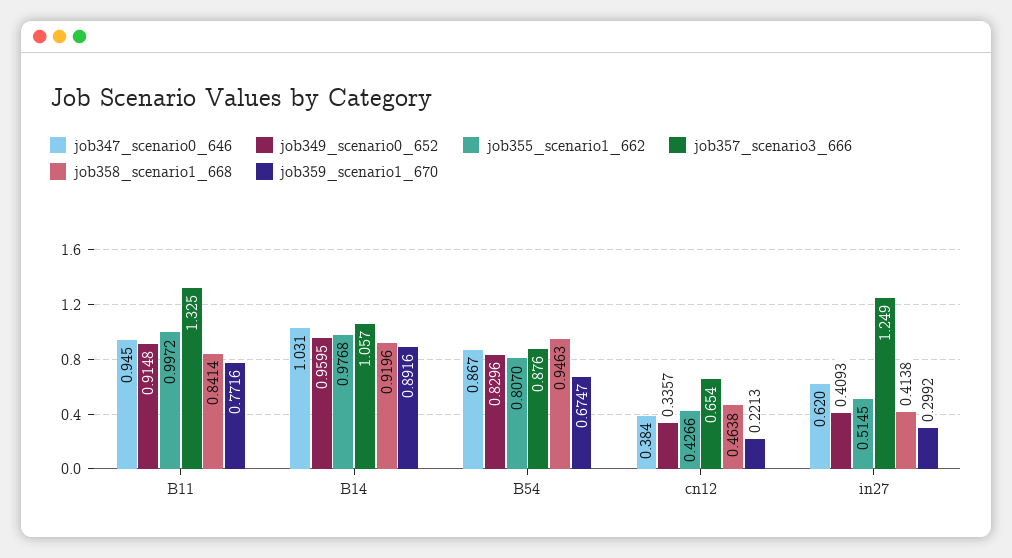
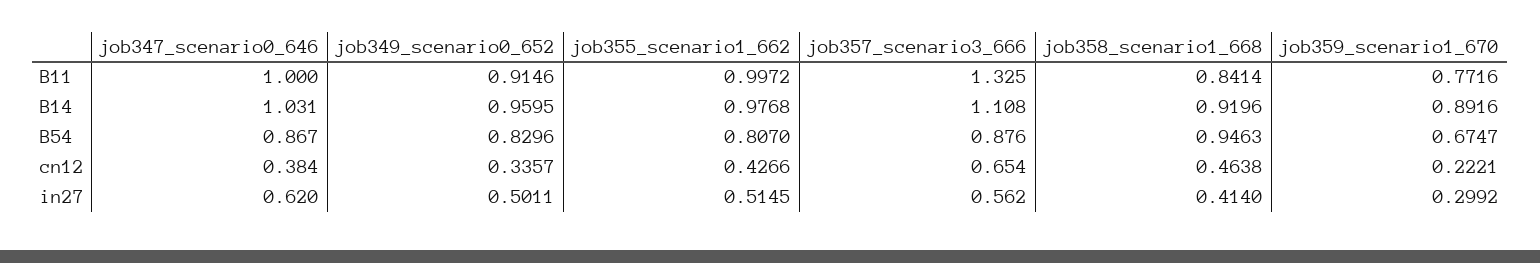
job347_scenario0_646, B11: 0.945 -> 1
job349_scenario0_652, B11: 0.9148 -> 0.9146
job357_scenario3_666, B14: 1.057 -> 1.108
job359_scenario1_670, cn12: 0.2213 -> 0.2221
job349_scenario0_652, in27: 0.4093 -> 0.5011
job357_scenario3_666, in27: 1.249 -> 0.562
job358_scenario1_668, in27: 0.4138 -> 0.414

